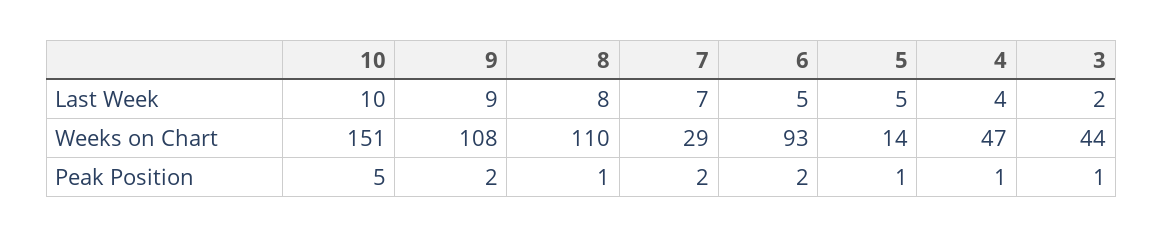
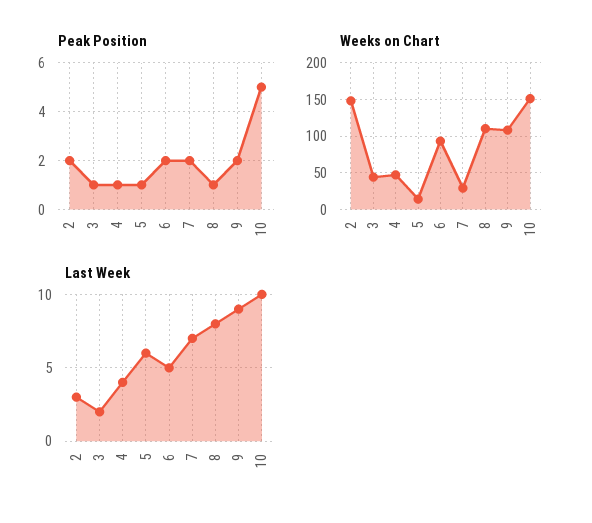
Last Week, 5: 5 -> 6
Peak Position, 2: none -> 2
Weeks on Chart, 2: none -> 150
Last Week, 2: none -> 3

